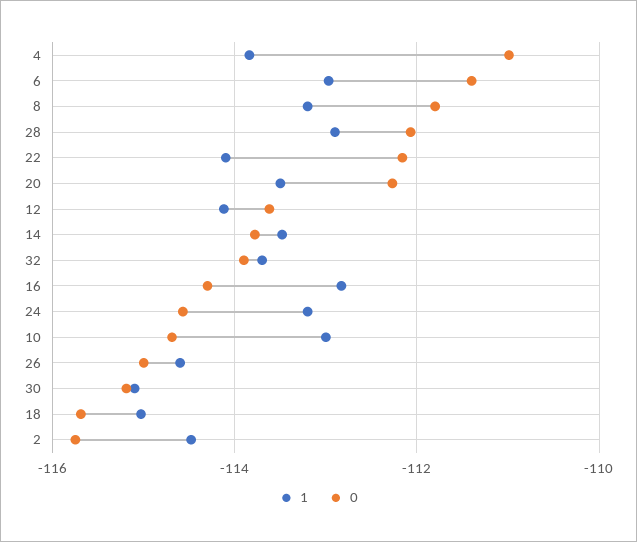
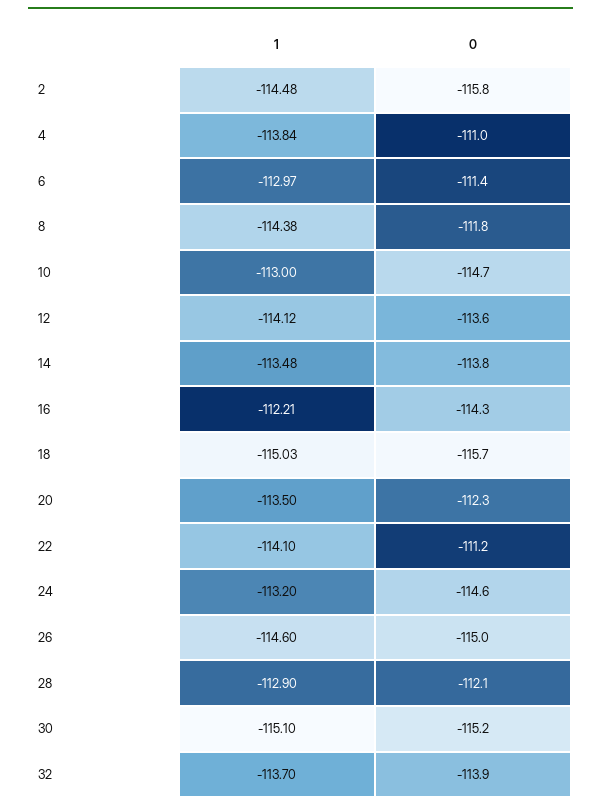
1, 8: -113.2 -> -114.38
0, 22: -112.2 -> -111.2
1, 16: -112.8 -> -112.21

